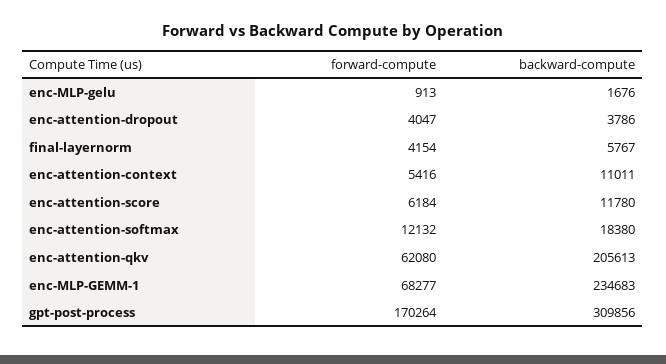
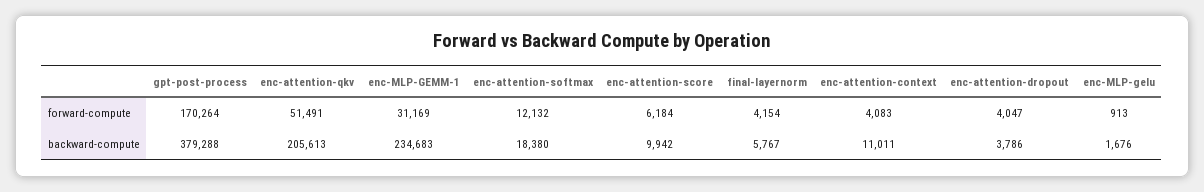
forward-compute, enc-attention-context: 5416 -> 4083
backward-compute, enc-attention-score: 11780 -> 9942
forward-compute, enc-attention-qkv: 62080 -> 51491
forward-compute, enc-MLP-GEMM-1: 68277 -> 31169
backward-compute, gpt-post-process: 309856 -> 379288

